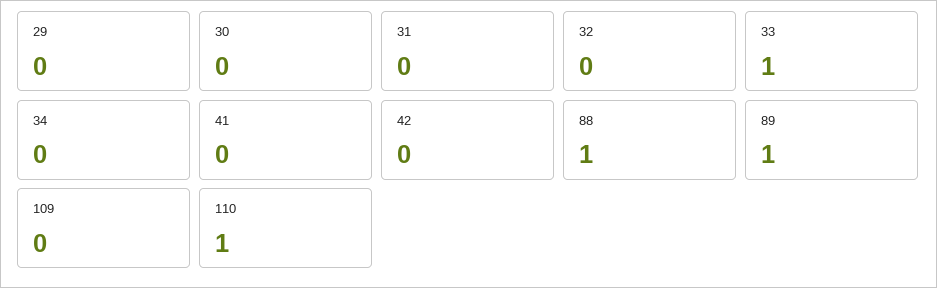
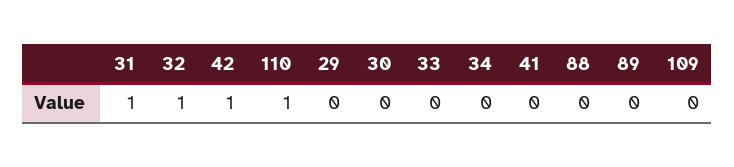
31: 0 -> 1
32: 0 -> 1
33: 1 -> 0
42: 0 -> 1
88: 1 -> 0
89: 1 -> 0

